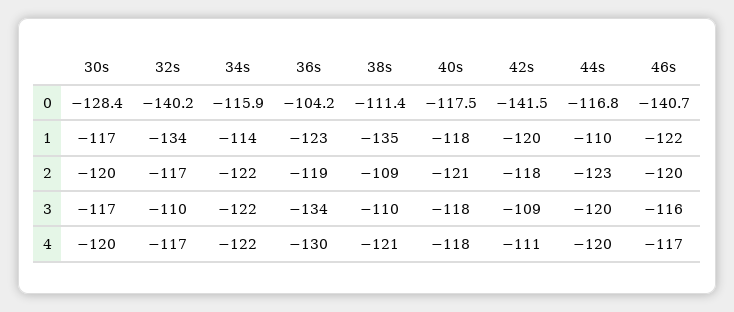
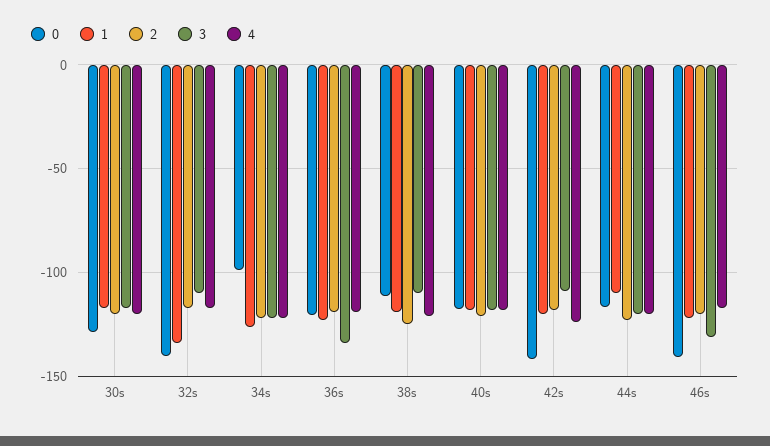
0, 34s: -115.9 -> -100
0, 36s: -104.2 -> -120
1, 34s: -114 -> -125
1, 38s: -135 -> -120
2, 38s: -109 -> -125
3, 46s: -116 -> -130
4, 36s: -130 -> -120
4, 42s: -111 -> -125

